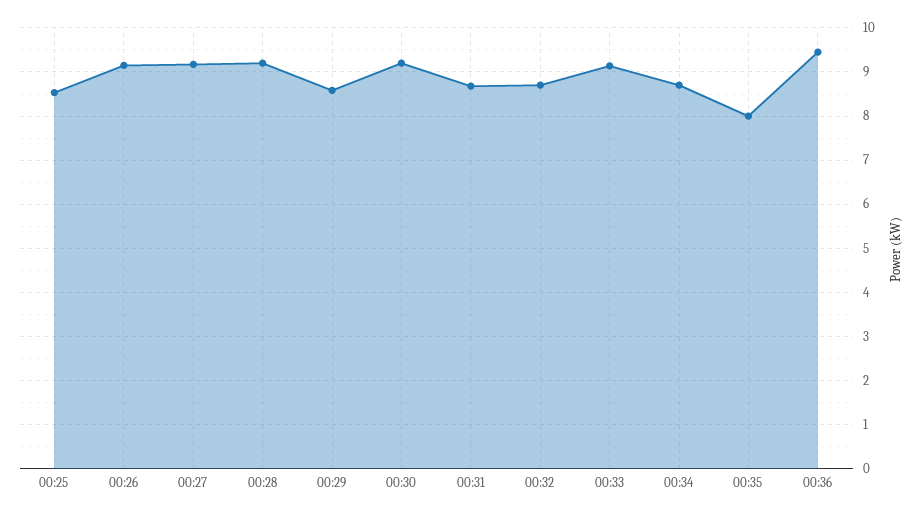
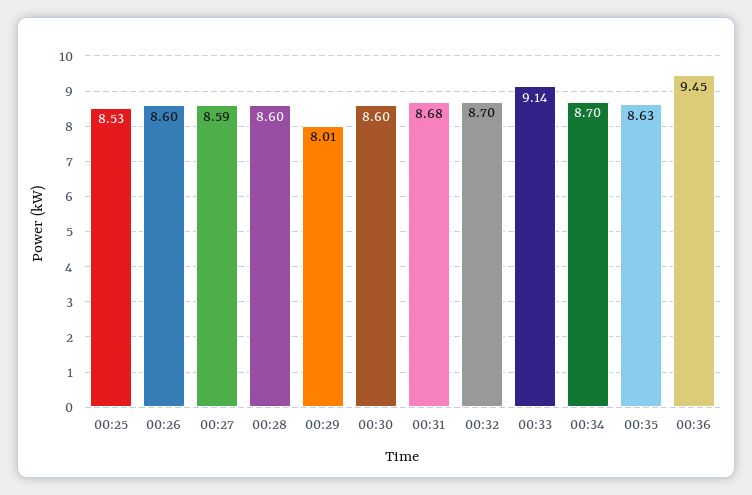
00:26: 9.2 -> 8.6
00:27: 9.2 -> 8.59
00:28: 9.2 -> 8.6
00:29: 8.6 -> 8.01
00:30: 9.2 -> 8.6
00:35: 8 -> 8.63

